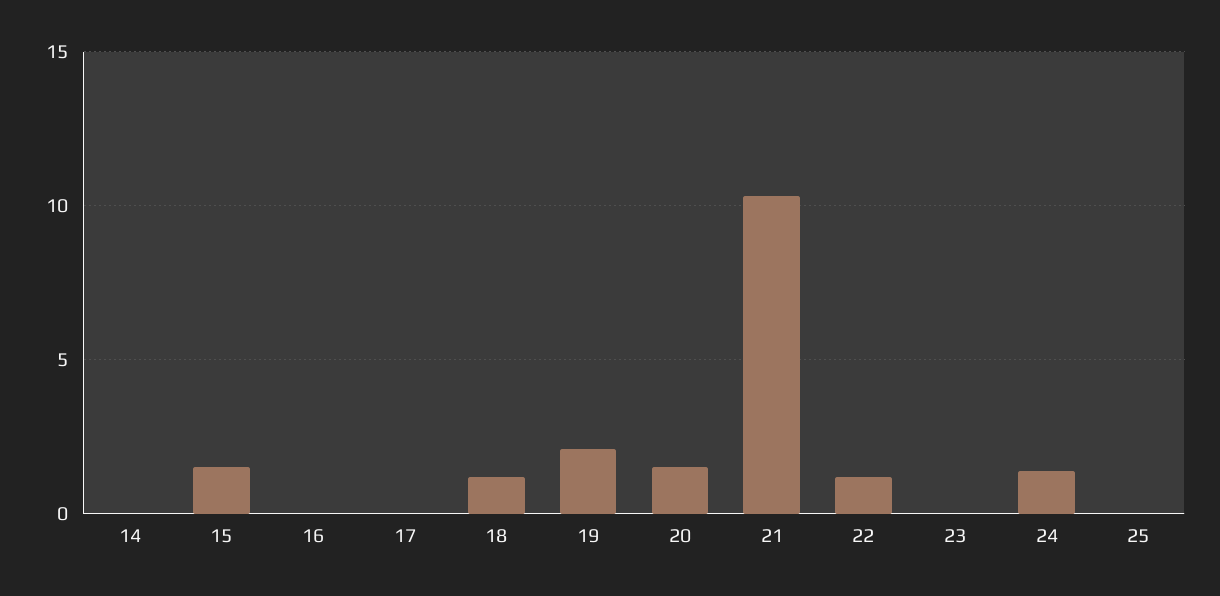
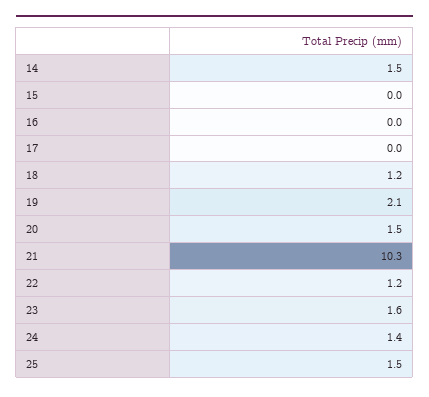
14: 0 -> 1.5
15: 1.5 -> 0
23: 0 -> 1.6
25: 0 -> 1.5

